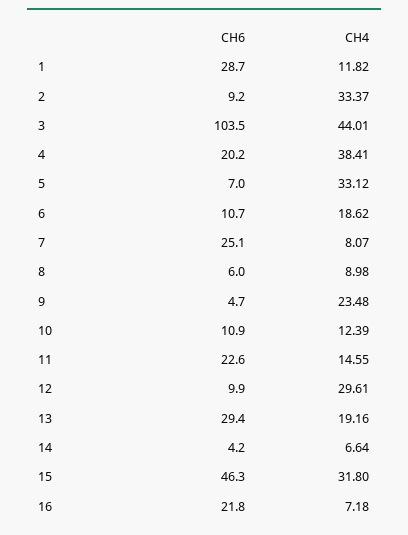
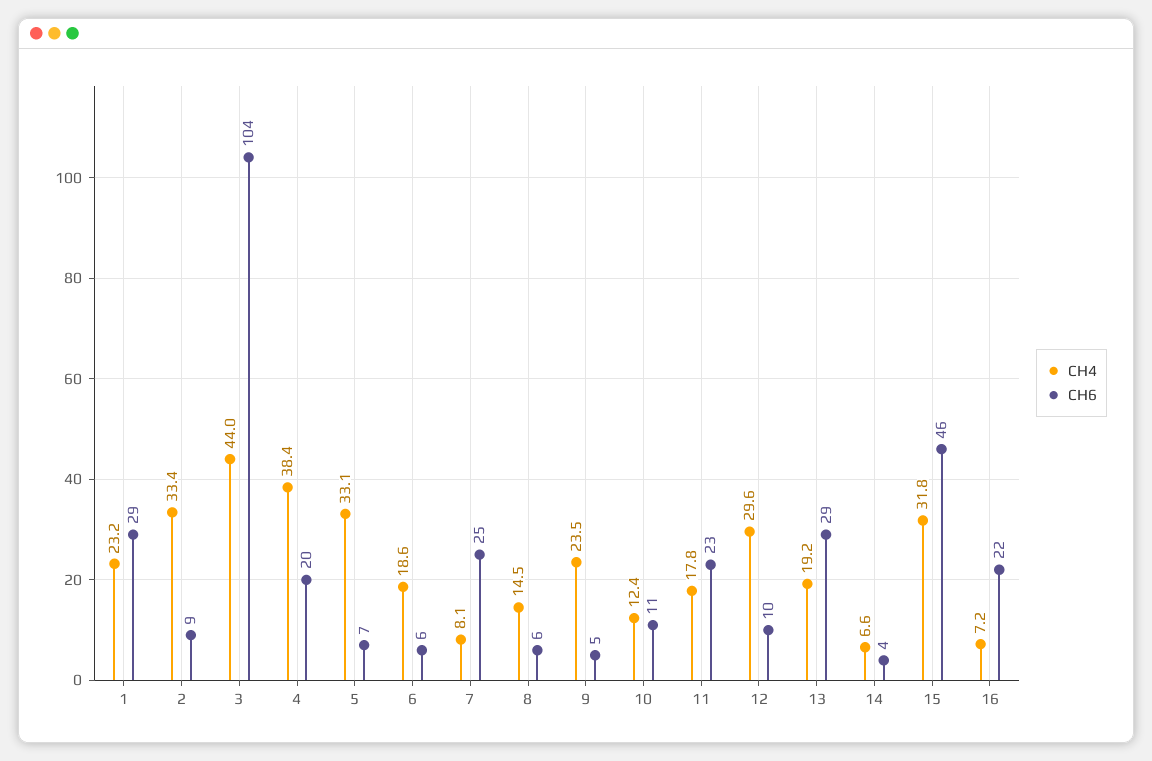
CH4, 1: 11.82 -> 23.2
CH6, 6: 10.7 -> 6
CH4, 8: 8.98 -> 14.5
CH4, 11: 14.55 -> 17.8

